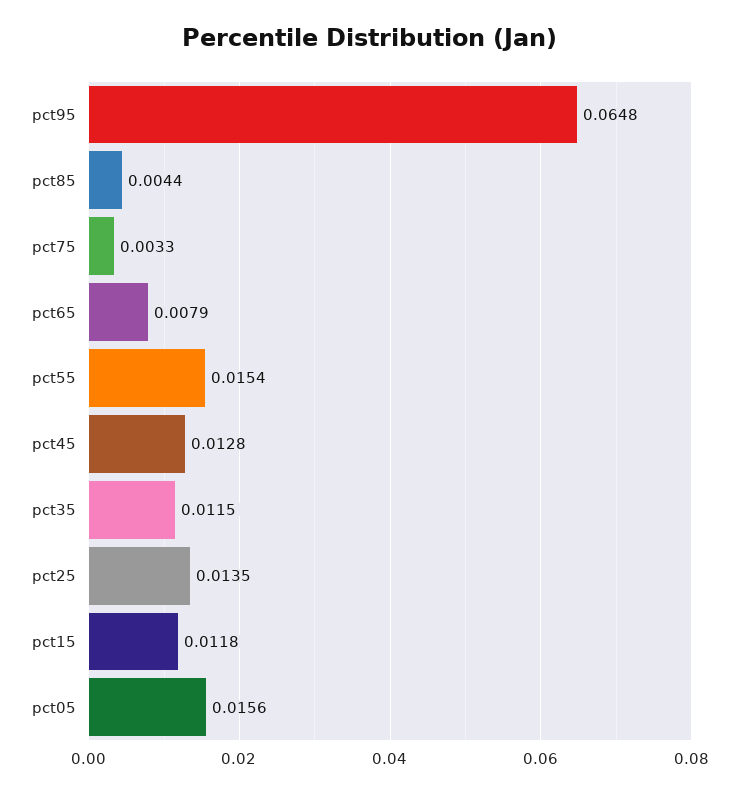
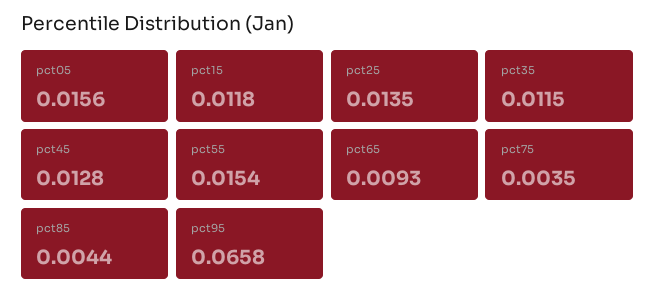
pct95: 0.0648 -> 0.0658
pct75: 0.0033 -> 0.0035
pct65: 0.0079 -> 0.0093

